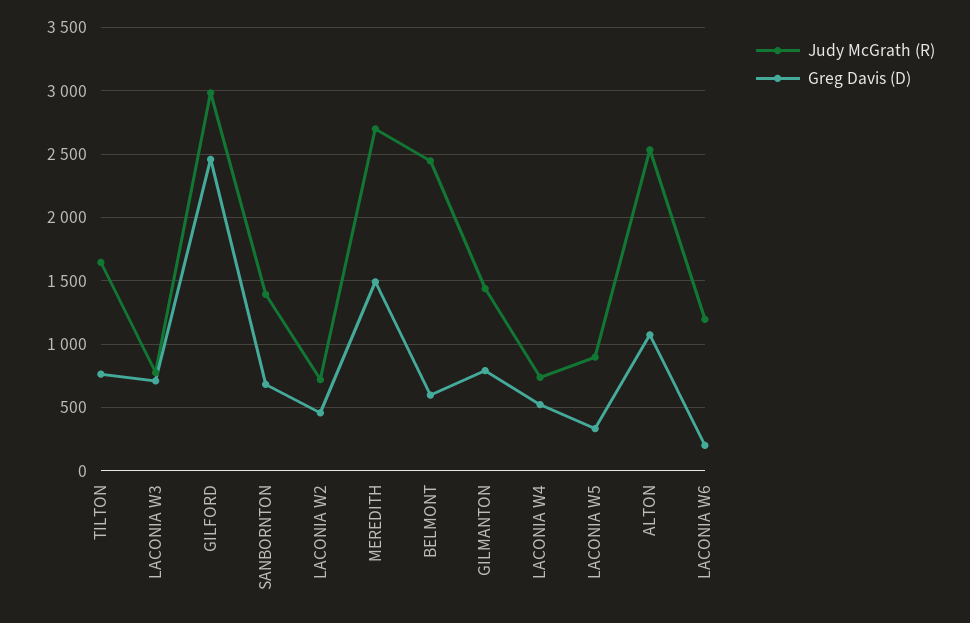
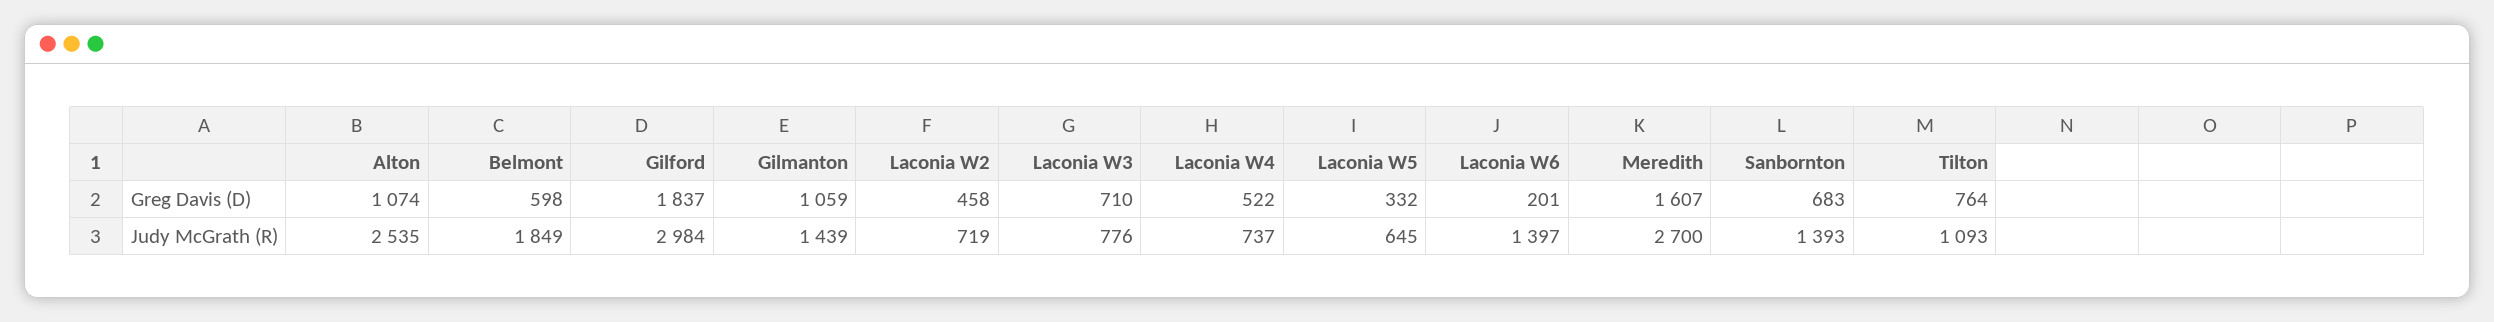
Judy McGrath (R), TILTON: 1650 -> 1093
Greg Davis (D), GILFORD: 2450 -> 1837
Greg Davis (D), MEREDITH: 1500 -> 1607
Judy McGrath (R), BELMONT: 2450 -> 1849
Greg Davis (D), GILMANTON: 800 -> 1059
Judy McGrath (R), LACONIA W5: 900 -> 645
Judy McGrath (R), LACONIA W6: 1200 -> 1397

